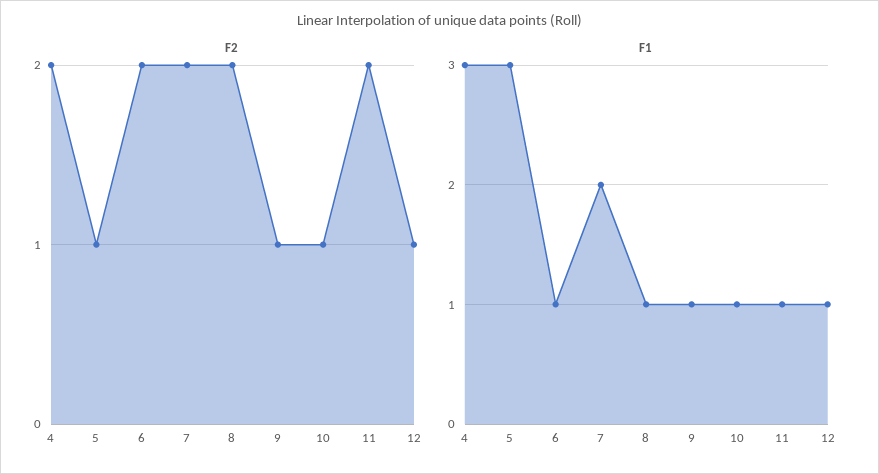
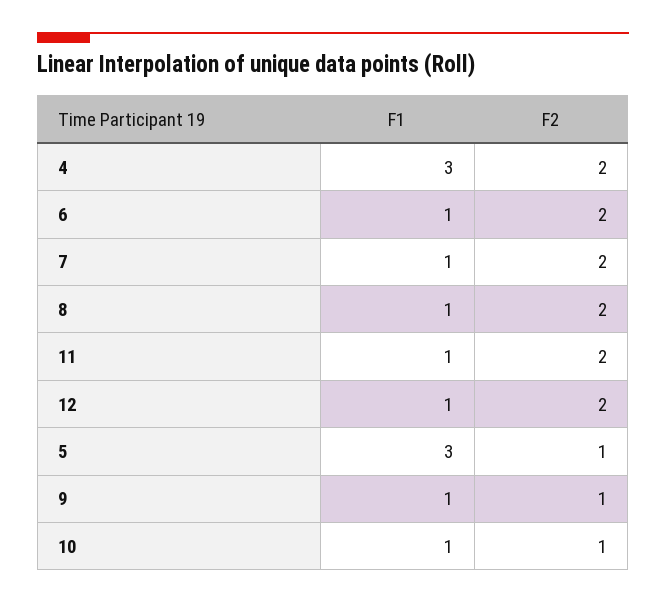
F2, 12: 1 -> 2
F1, 7: 2 -> 1

